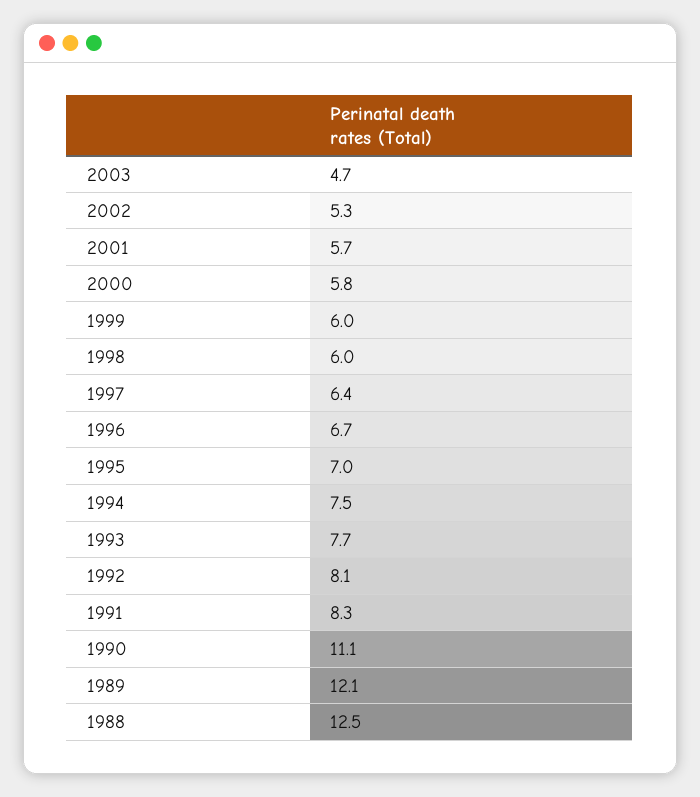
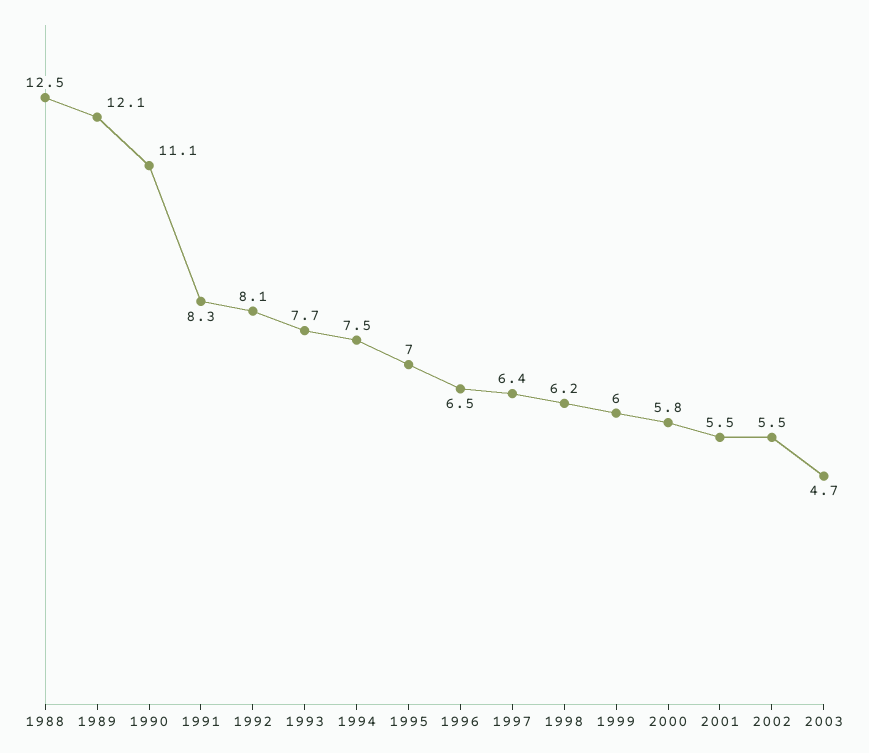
2002: 5.3 -> 5.5
2001: 5.7 -> 5.5
1998: 6 -> 6.2
1996: 6.7 -> 6.5

